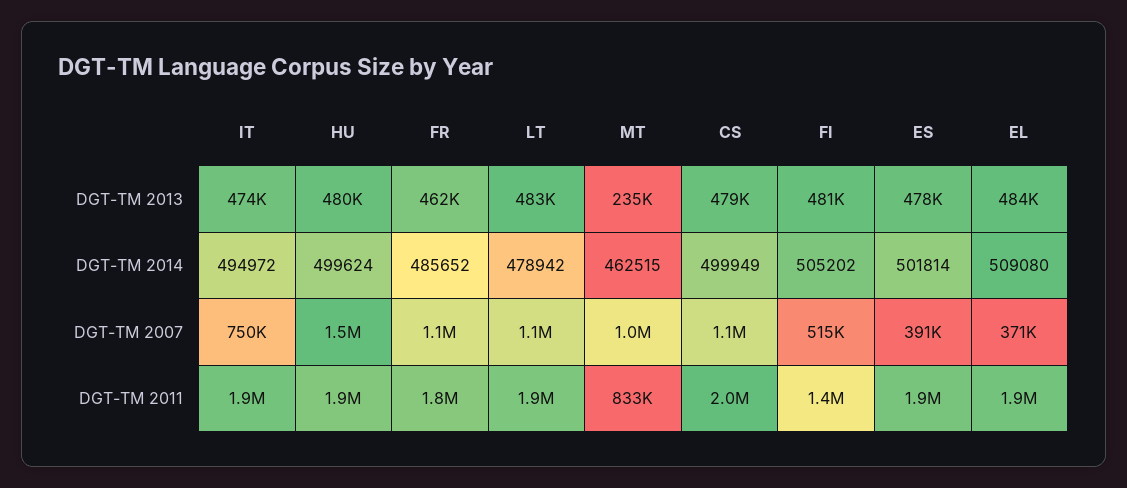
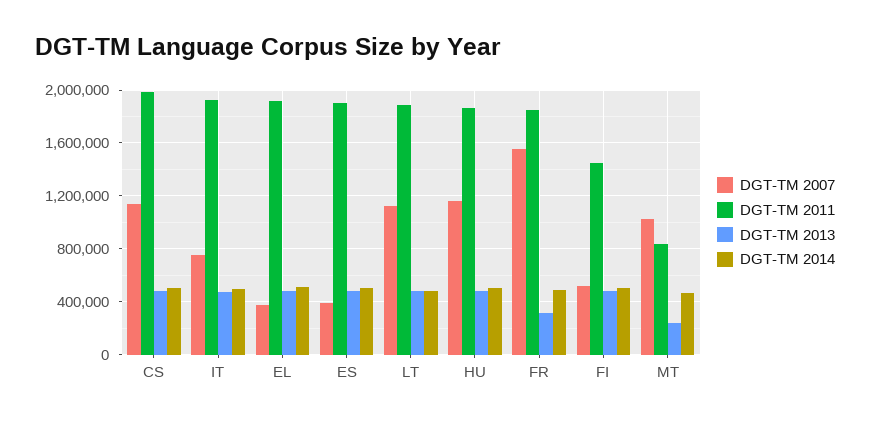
DGT-TM 2013, FR: 462000 -> 300000
DGT-TM 2007, HU: 1500000 -> 1150000
DGT-TM 2007, FR: 1100000 -> 1550000

